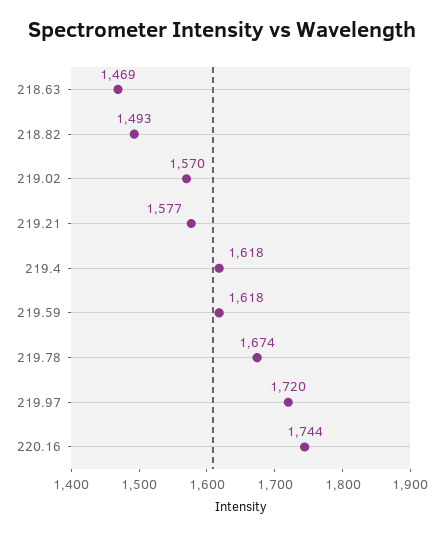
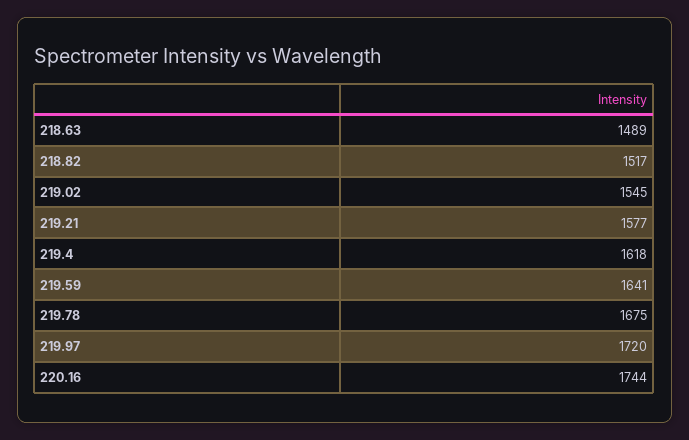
218.63: 1469 -> 1489
218.82: 1493 -> 1517
219.02: 1570 -> 1545
219.59: 1618 -> 1641
219.78: 1674 -> 1675

